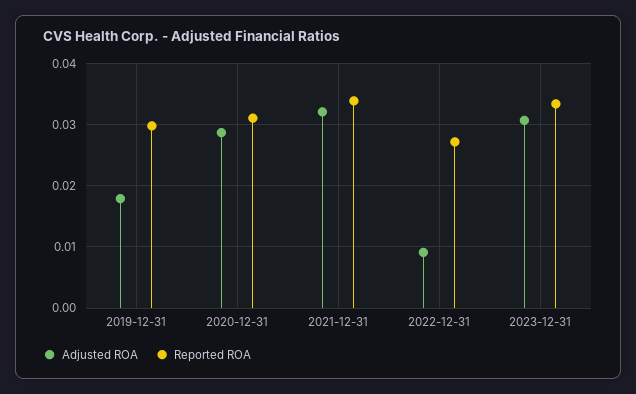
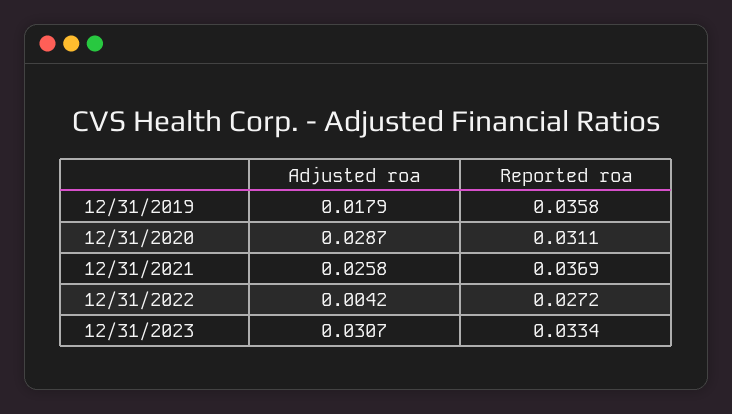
Reported ROA, 2019-12-31: 0.03 -> 0.0358
Adjusted ROA, 2021-12-31: 0.032 -> 0.0258
Reported ROA, 2021-12-31: 0.034 -> 0.0369
Adjusted ROA, 2022-12-31: 0.009 -> 0.0042

